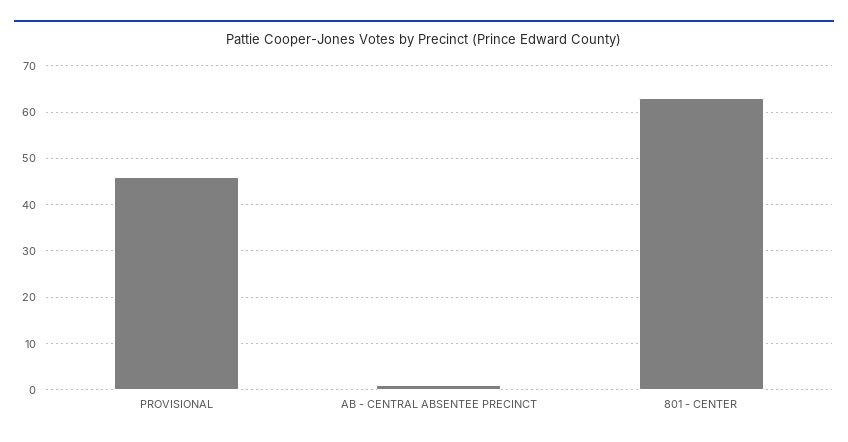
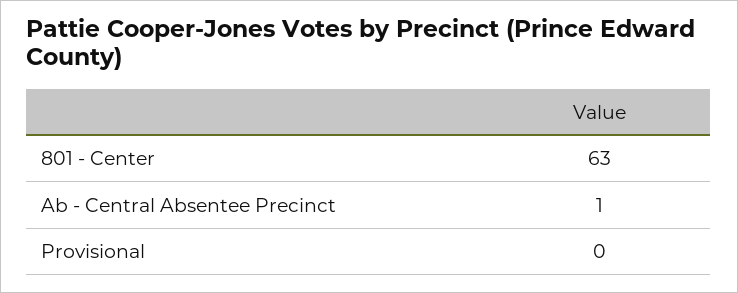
PROVISIONAL: 45 -> 0

